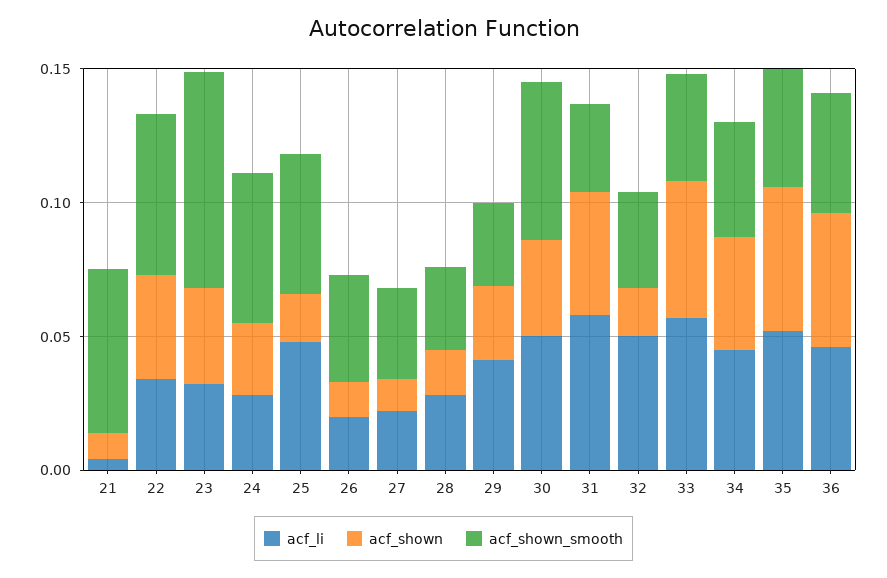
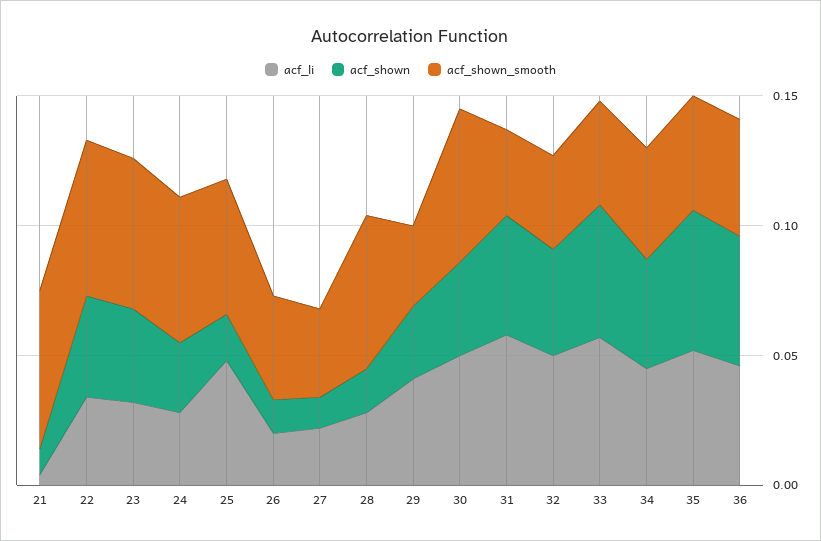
acf_shown_smooth, 23: 0.08 -> 0.06
acf_shown_smooth, 28: 0.03 -> 0.06
acf_shown, 32: 0.02 -> 0.04

